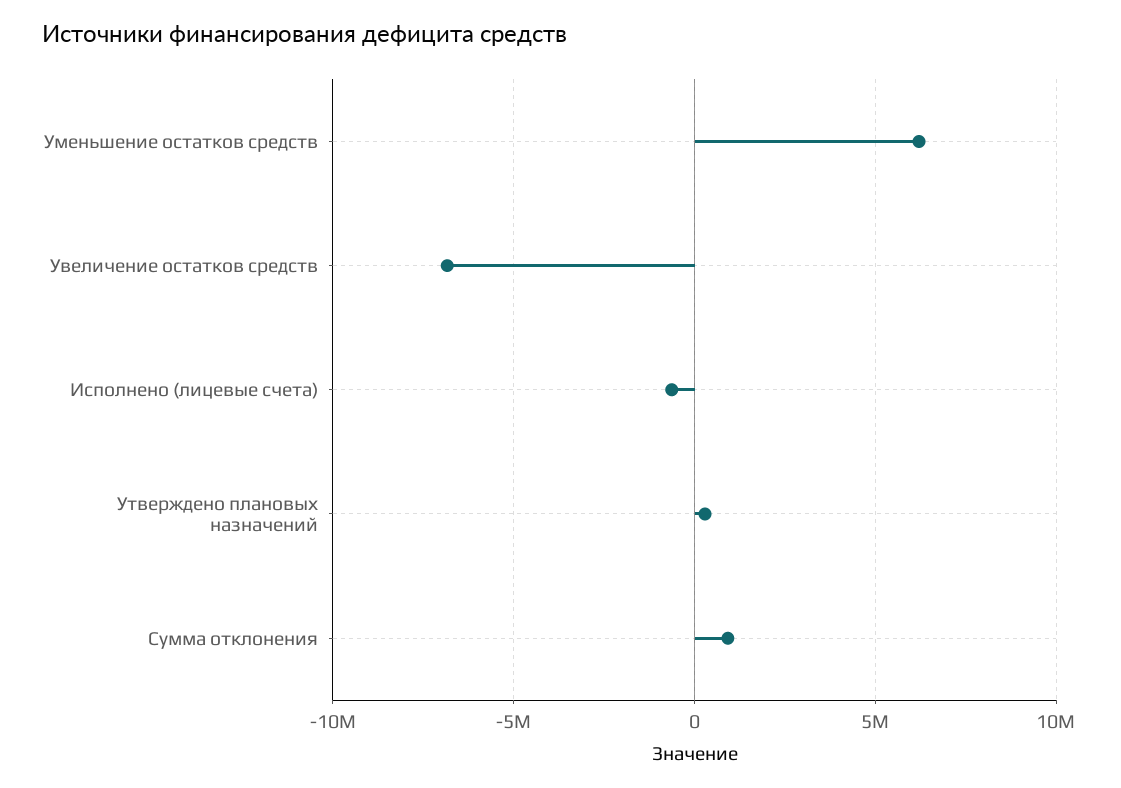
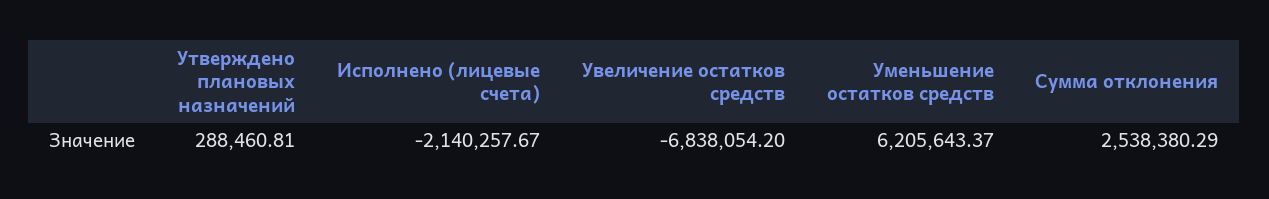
Исполнено (лицевые счета): -500000 -> -2140257.67
Сумма отклонения: 1000000 -> 2538380.29

